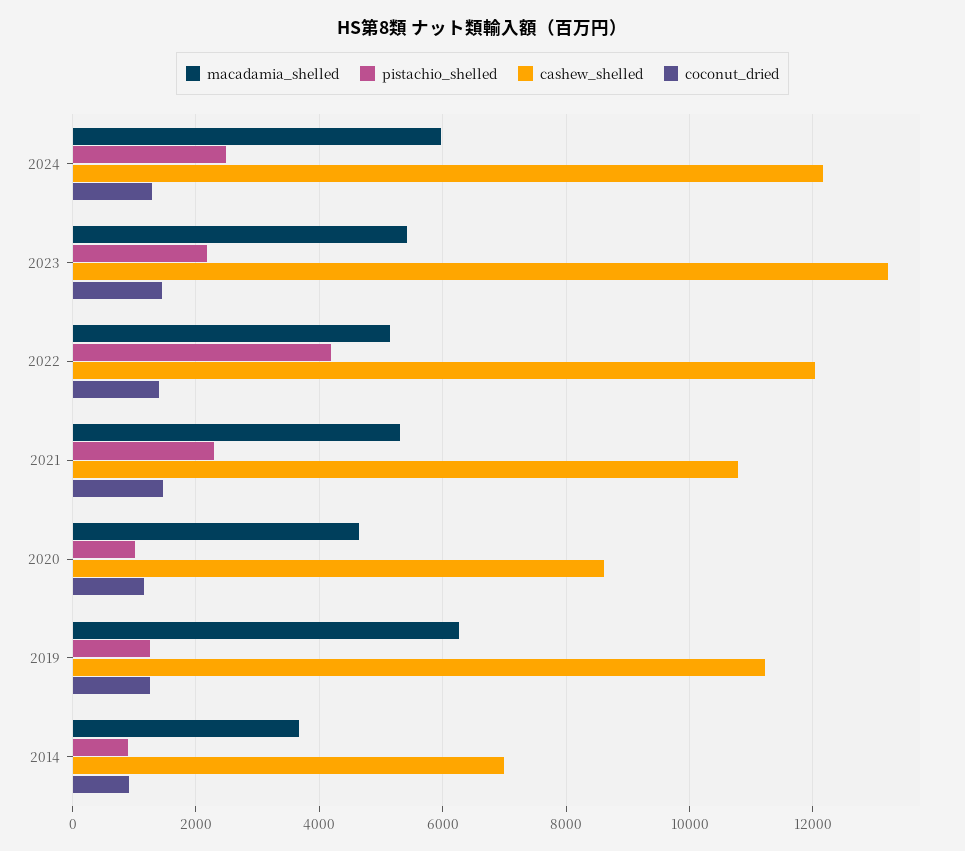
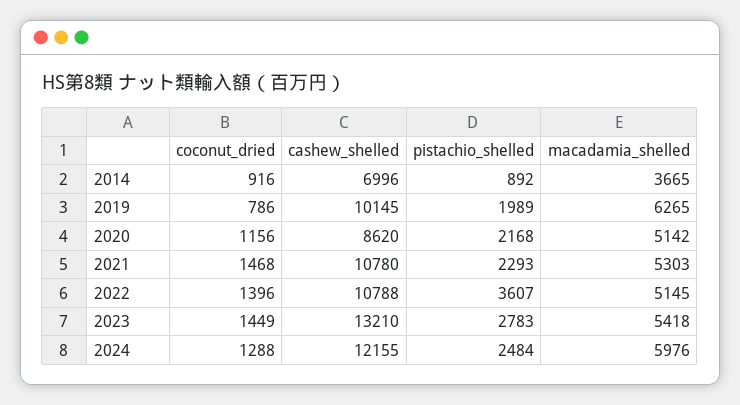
pistachio_shelled, 2023: 2200 -> 2783
pistachio_shelled, 2022: 4200 -> 3607
cashew_shelled, 2022: 12000 -> 10788
macadamia_shelled, 2020: 4600 -> 5142
pistachio_shelled, 2020: 1000 -> 2168
pistachio_shelled, 2019: 1200 -> 1989
cashew_shelled, 2019: 11200 -> 10145
coconut_dried, 2019: 1200 -> 786

